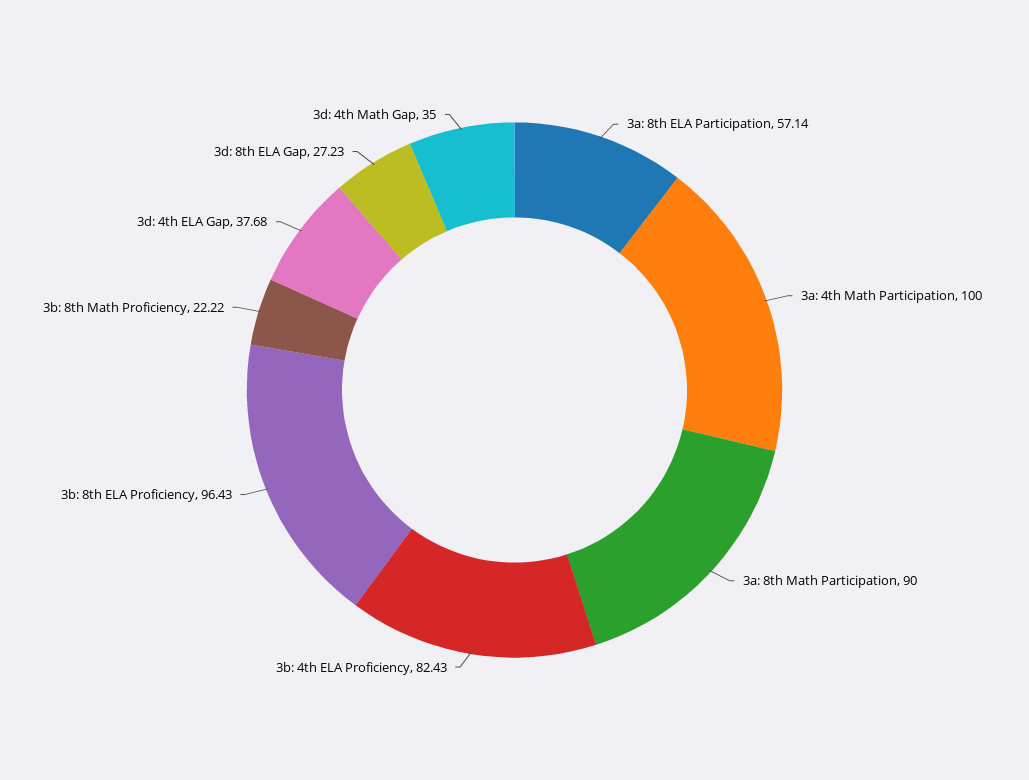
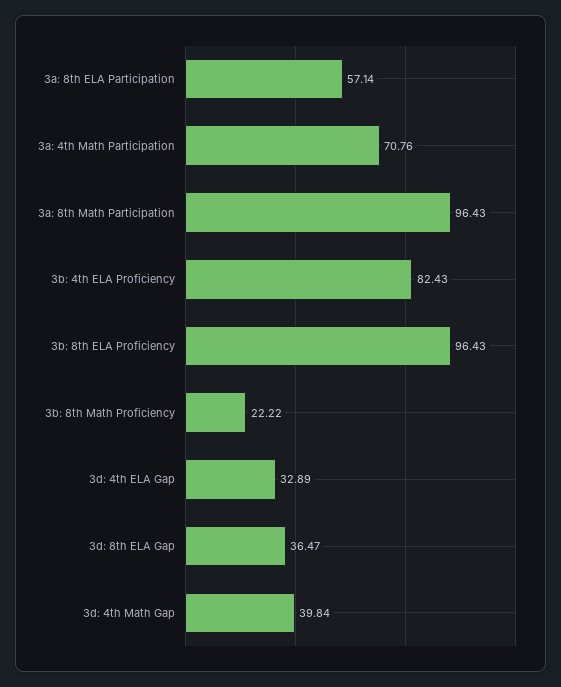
3a: 4th Math Participation: 100 -> 70.76
3a: 8th Math Participation: 90 -> 96.43
3d: 4th ELA Gap: 37.68 -> 32.89
3d: 8th ELA Gap: 27.23 -> 36.47
3d: 4th Math Gap: 35 -> 39.84

